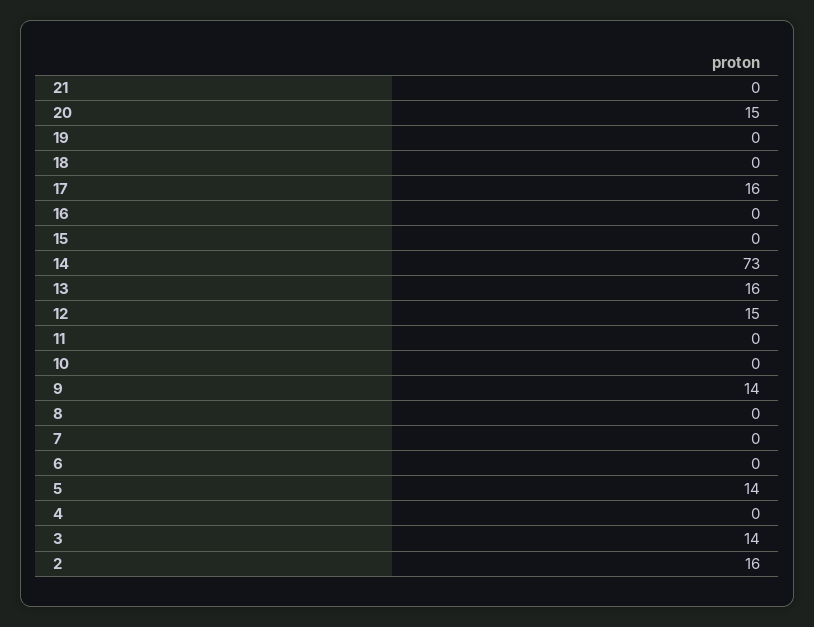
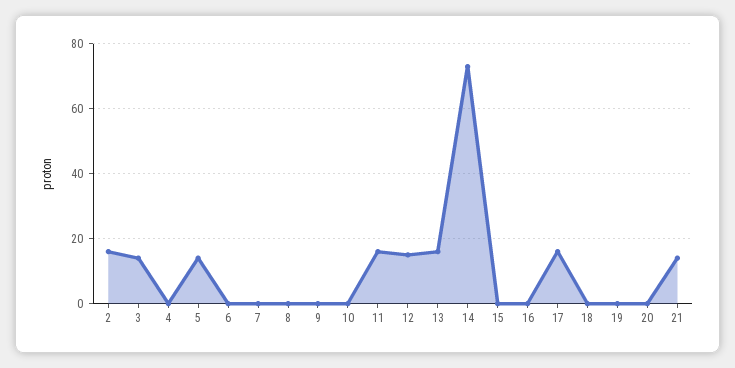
21: 0 -> 15
20: 15 -> 0
11: 0 -> 15
9: 14 -> 0

